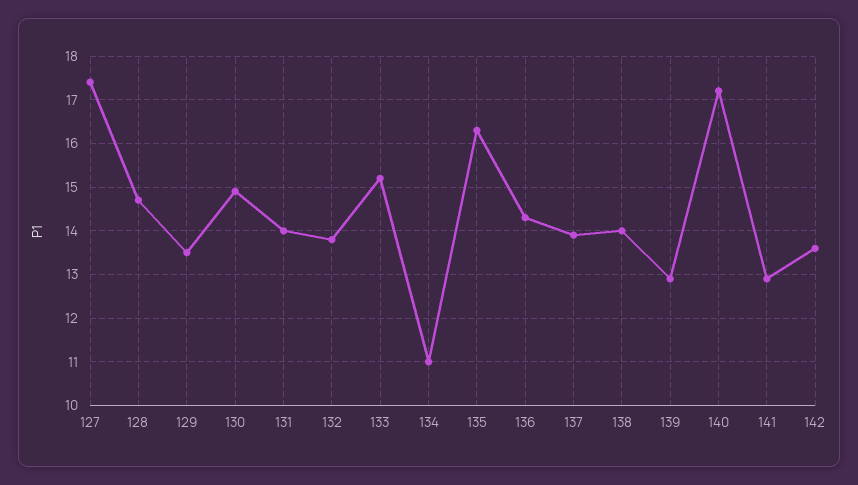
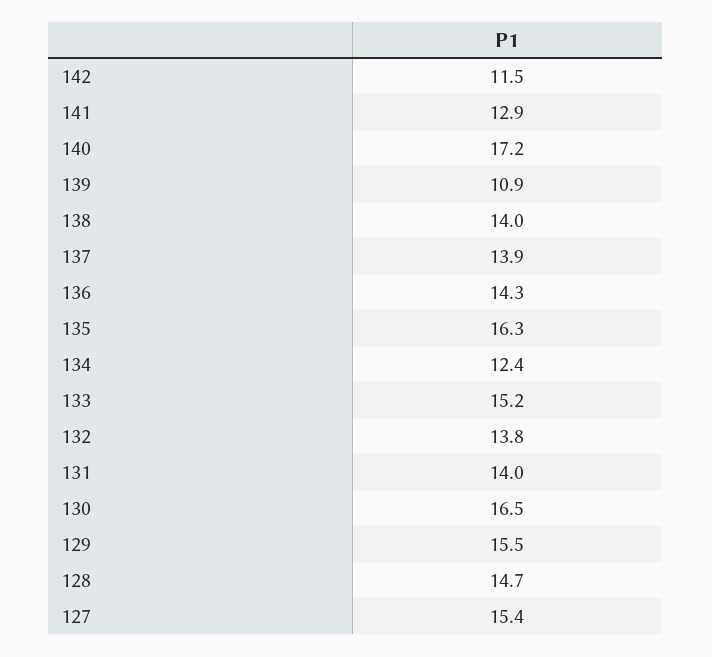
127: 17.5 -> 15.4
129: 13.5 -> 15.5
130: 15 -> 16.5
134: 11 -> 12.4
139: 13 -> 10.9
142: 13.5 -> 11.5

